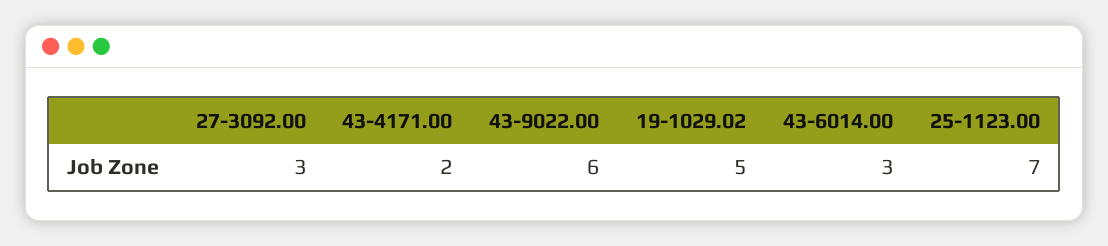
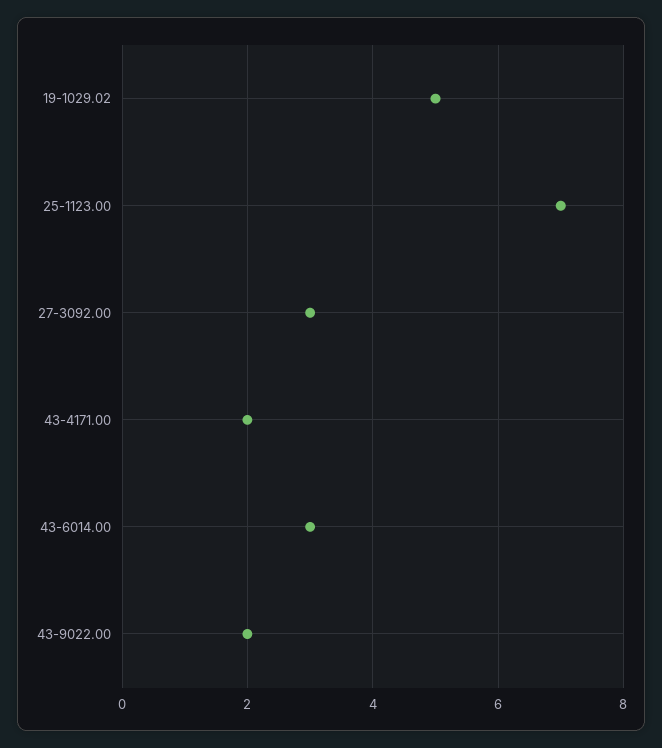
43-9022.00: 6 -> 2

